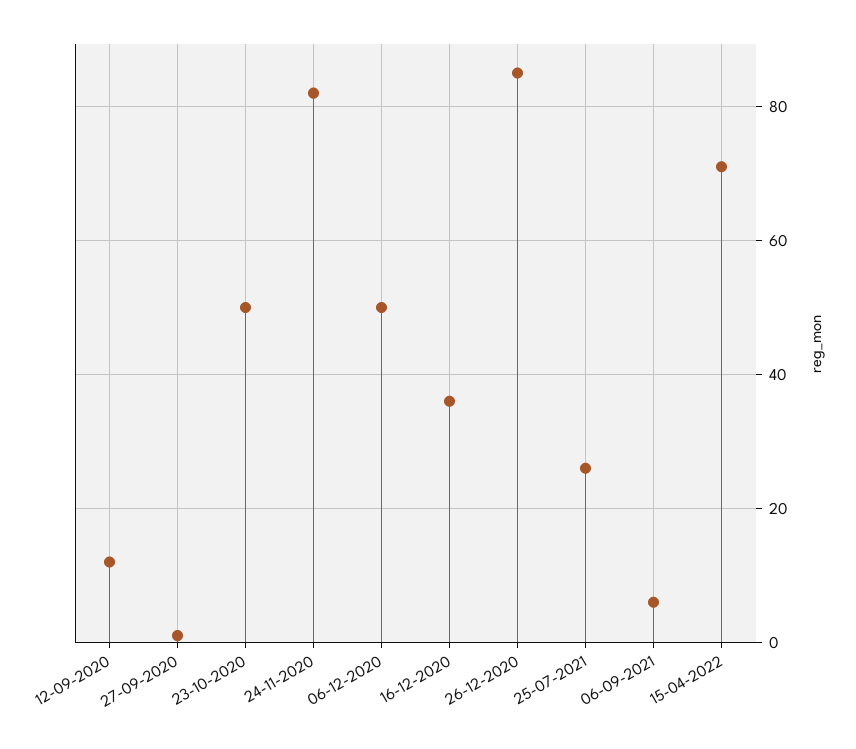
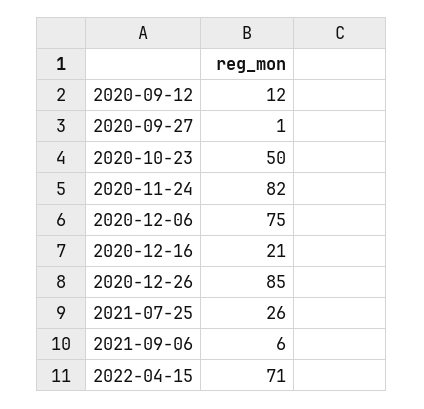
06-12-2020: 50 -> 75
16-12-2020: 35 -> 21

